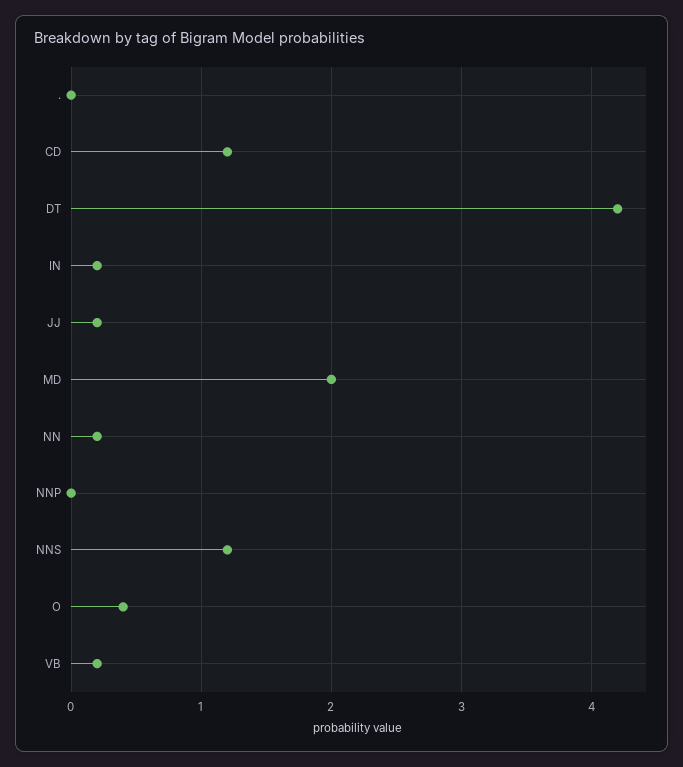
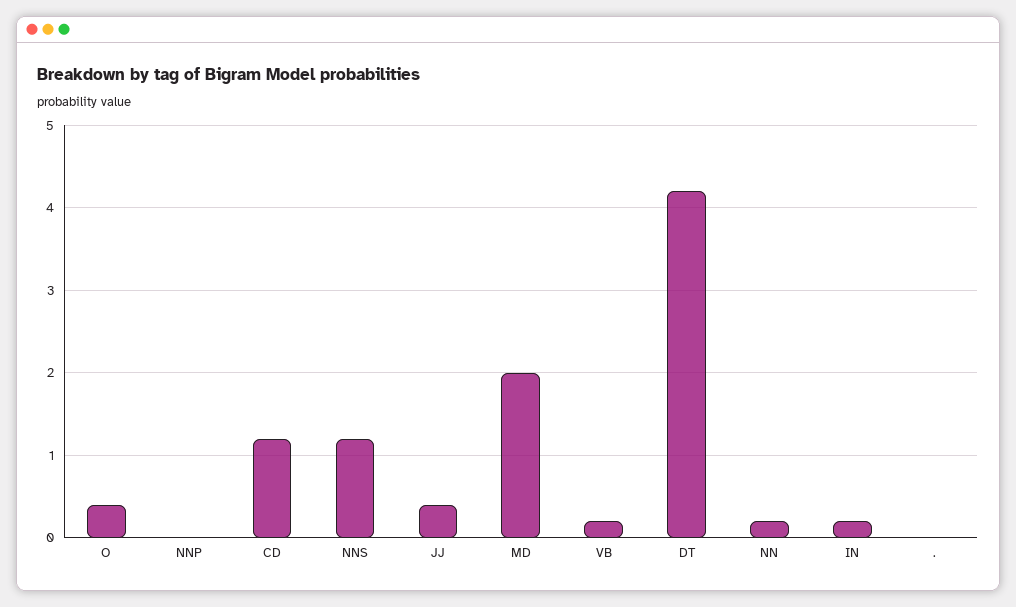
JJ: 0.2 -> 0.4

